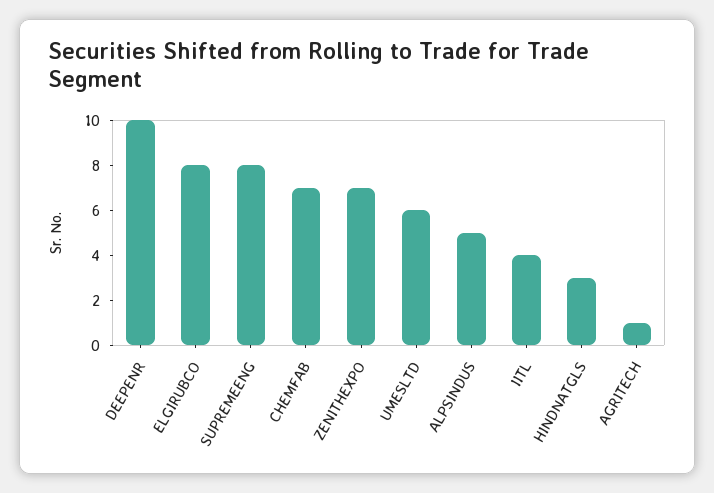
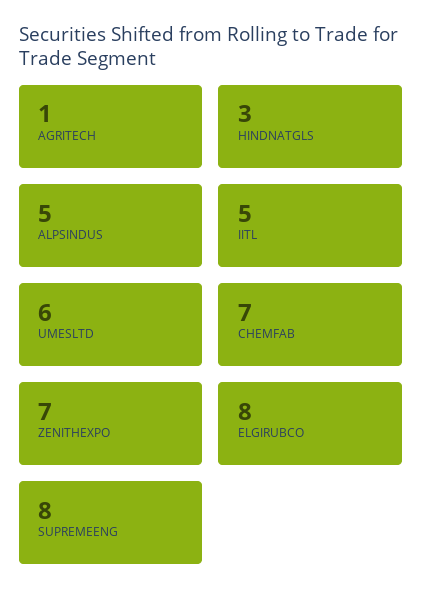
DEEPENR: 10 -> none
IITL: 4 -> 5

